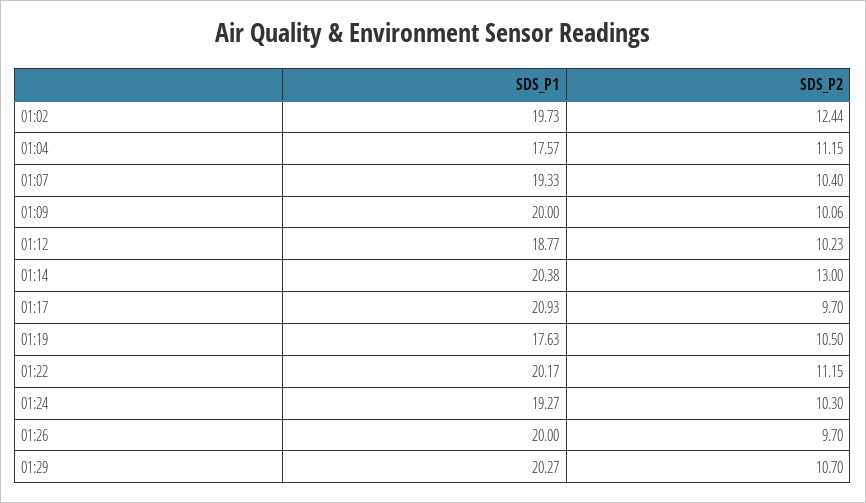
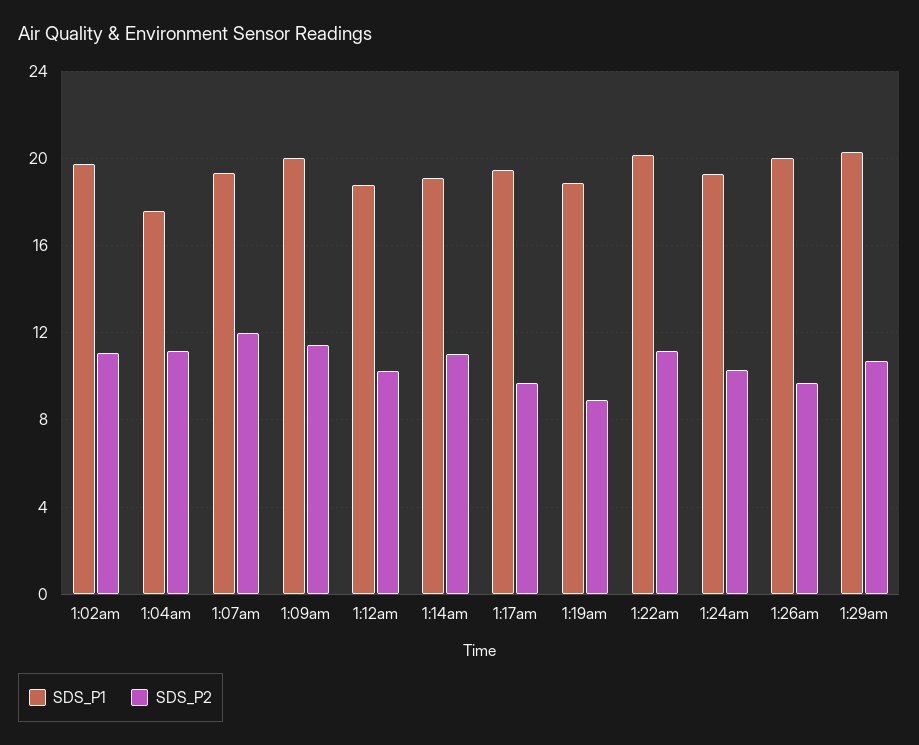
SDS_P2, 01:02: 12.44 -> 11
SDS_P2, 01:07: 10.4 -> 12
SDS_P2, 01:09: 10.06 -> 11.5
SDS_P1, 01:14: 20.38 -> 19
SDS_P2, 01:14: 13 -> 11
SDS_P1, 01:17: 20.93 -> 19.5
SDS_P1, 01:19: 17.63 -> 19
SDS_P2, 01:19: 10.5 -> 9

